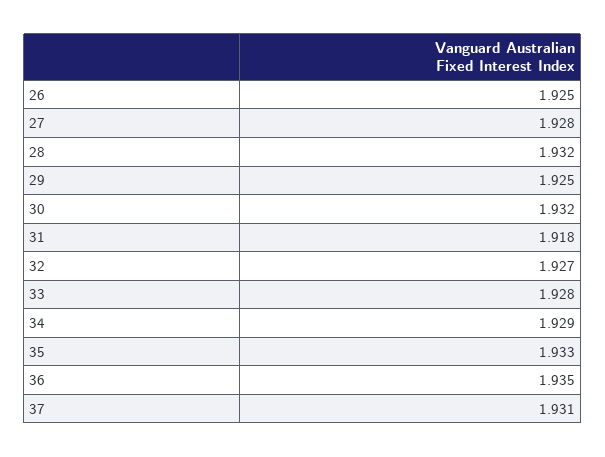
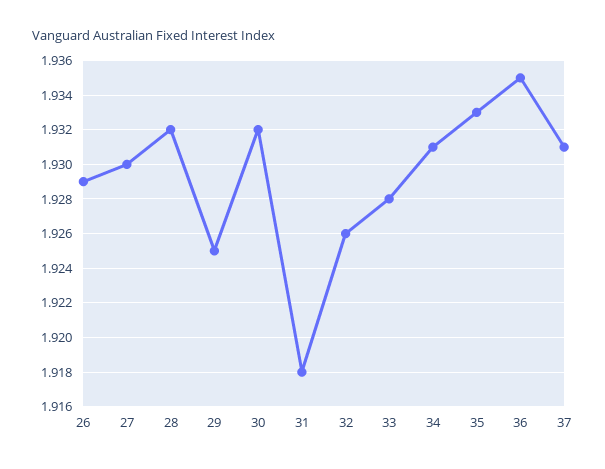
26: 1.925 -> 1.929
27: 1.928 -> 1.93
32: 1.927 -> 1.926
34: 1.929 -> 1.931

